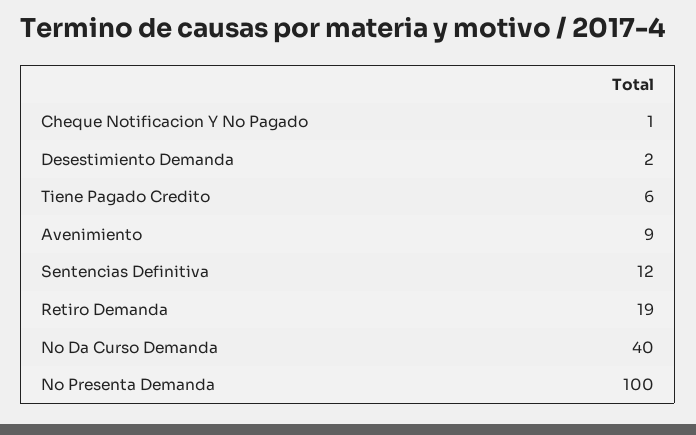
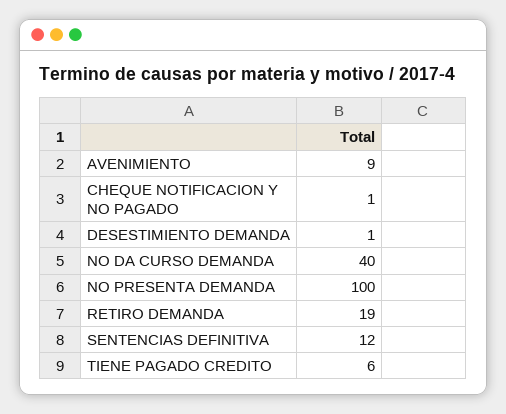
Desestimiento Demanda: 2 -> 1

